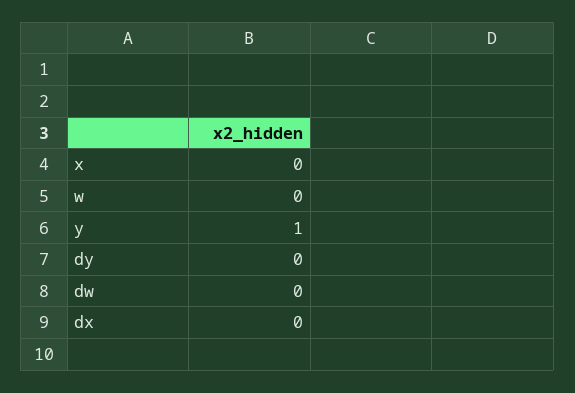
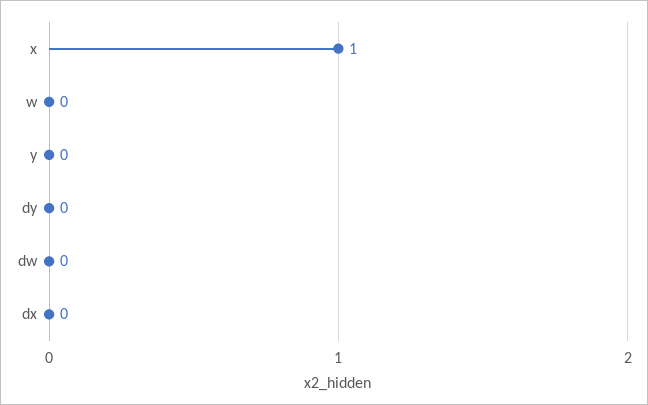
x: 0 -> 1
y: 1 -> 0

